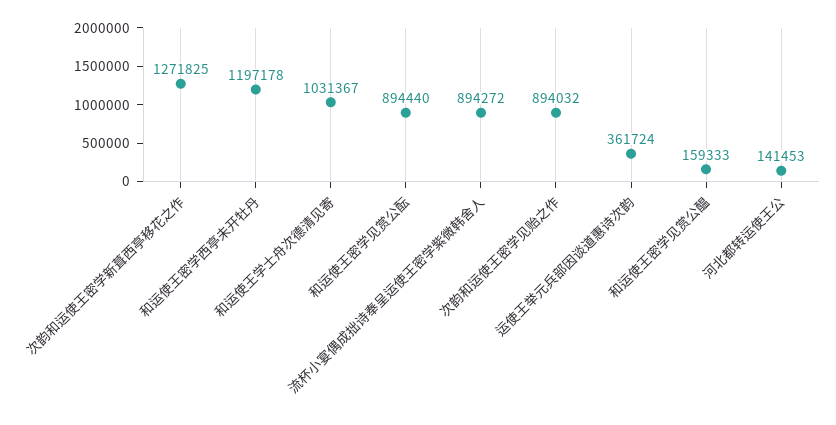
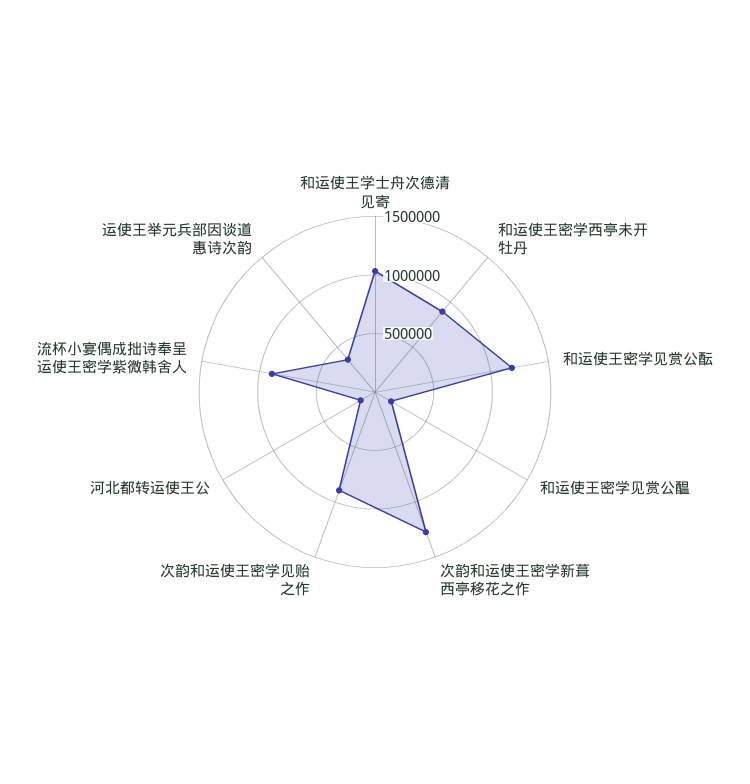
和运使王密学西亭未开牡丹: 1197178 -> 900000
和运使王密学见赏公酝: 894440 -> 1200000

